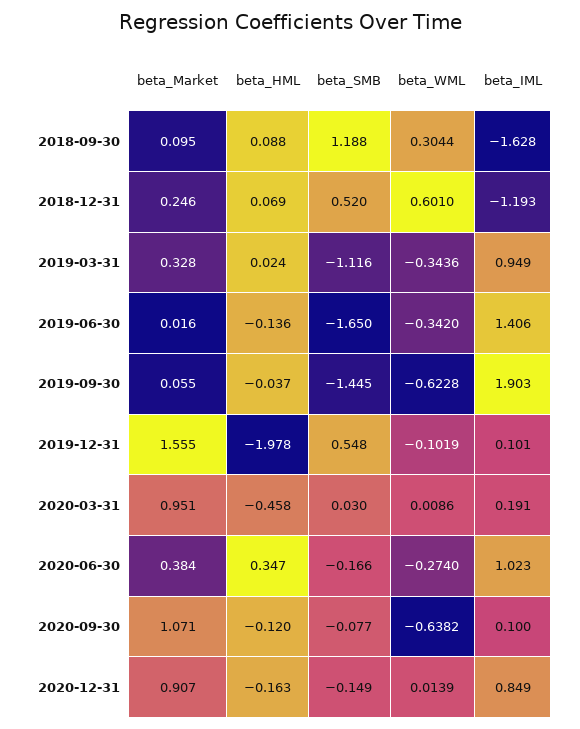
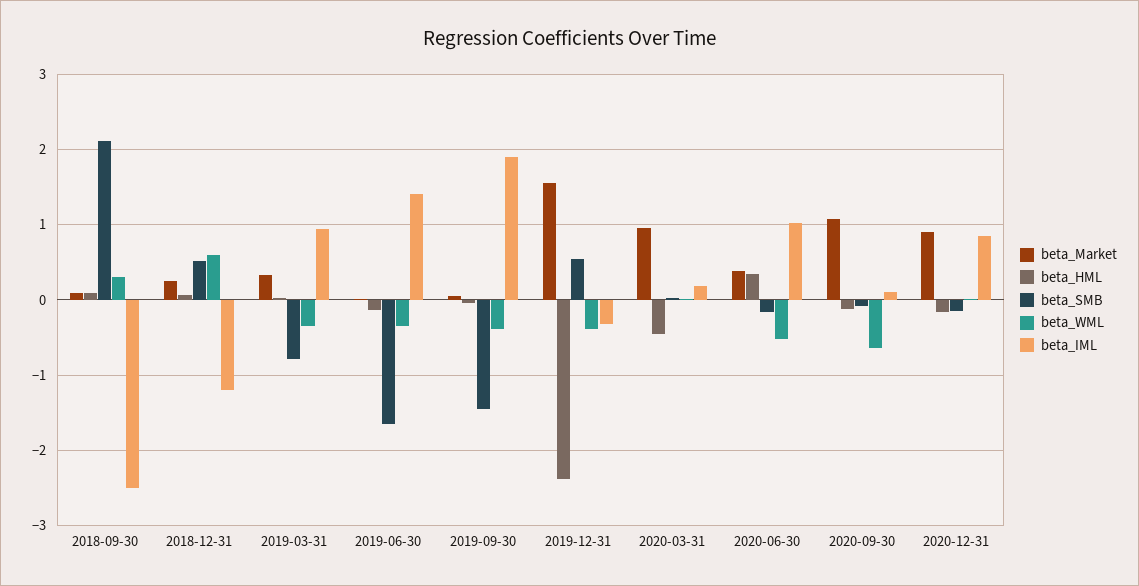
beta_SMB, 2018-09-30: 1.188 -> 2.1
beta_IML, 2018-09-30: -1.628 -> -2.5
beta_SMB, 2019-03-31: -1.116 -> -0.8
beta_WML, 2019-09-30: -0.6228 -> -0.4
beta_HML, 2019-12-31: -1.978 -> -2.4
beta_WML, 2019-12-31: -0.1019 -> -0.4
beta_IML, 2019-12-31: 0.101 -> -0.3
beta_WML, 2020-06-30: -0.274 -> -0.5

